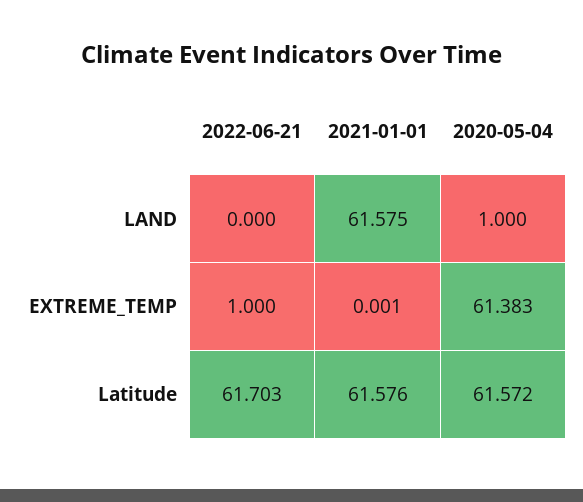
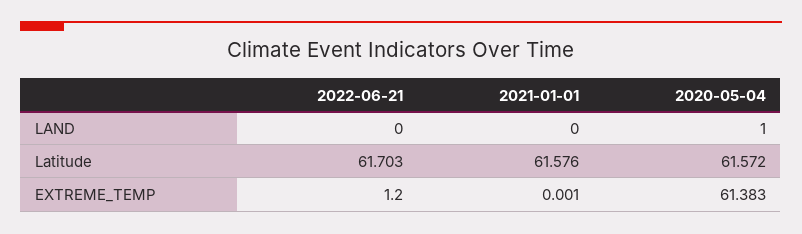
2021-01-01, LAND: 61.575 -> 0
2022-06-21, EXTREME_TEMP: 1 -> 1.2

